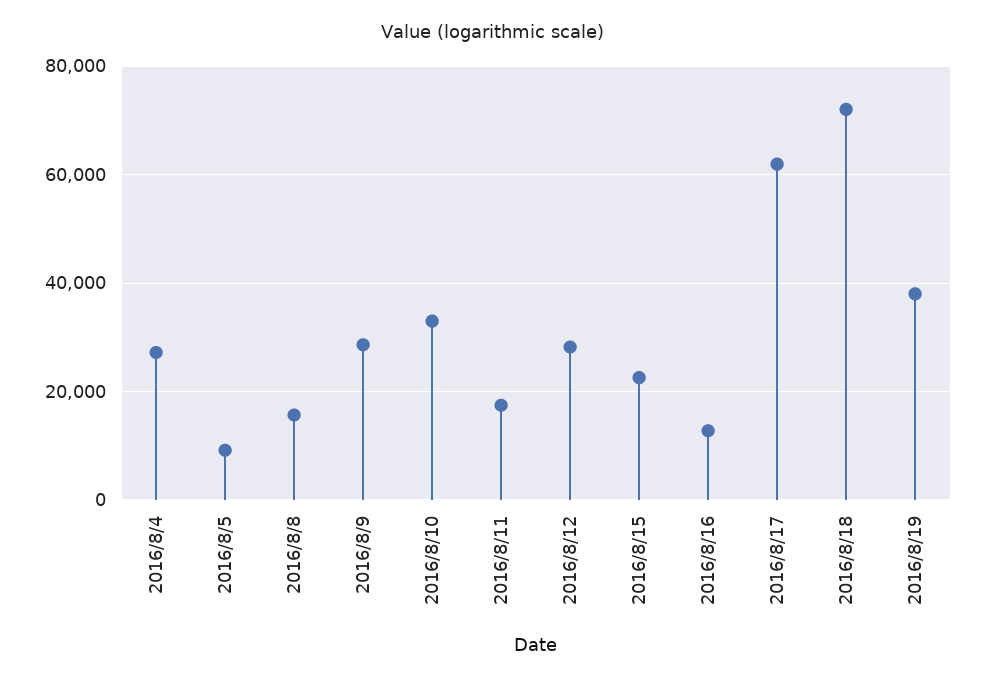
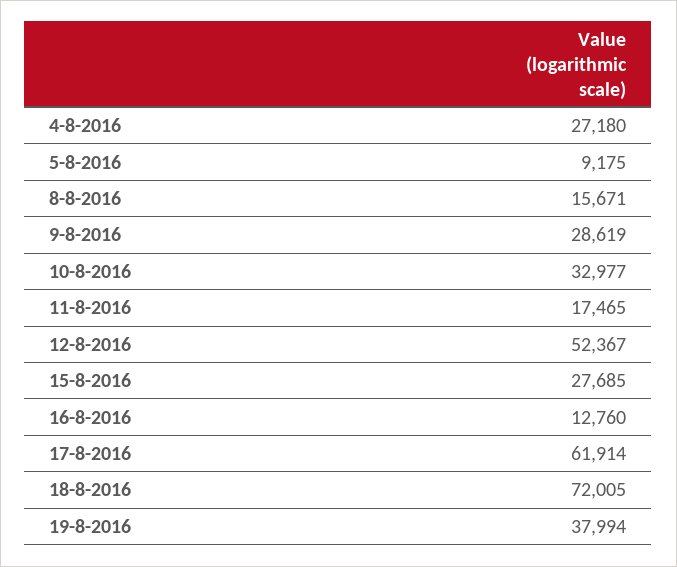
2016/8/12: 28000 -> 52367
2016/8/15: 22000 -> 27685

